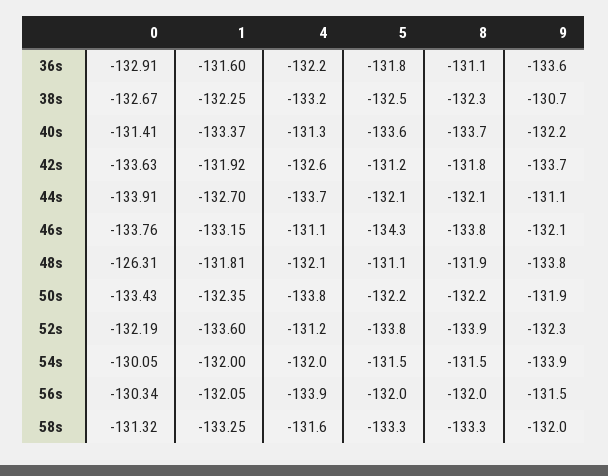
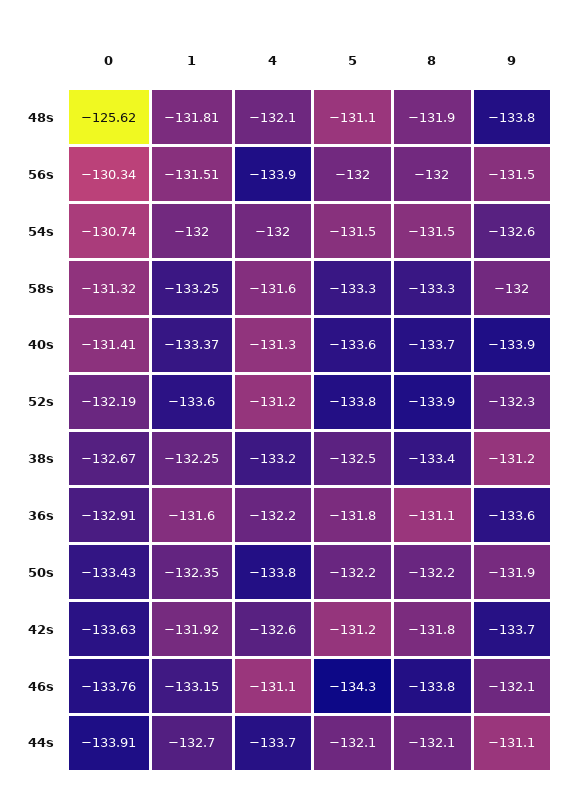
8, 38s: -132.3 -> -133.4
9, 38s: -130.7 -> -131.2
9, 40s: -132.2 -> -133.9
0, 48s: -126.31 -> -125.62
0, 54s: -130.05 -> -130.74
9, 54s: -133.9 -> -132.6
1, 56s: -132.05 -> -131.51

